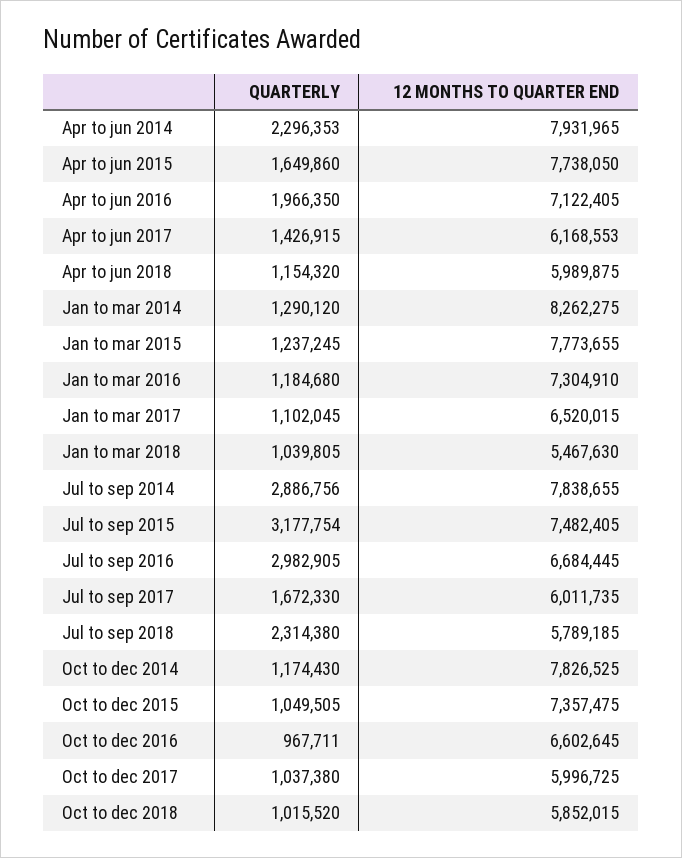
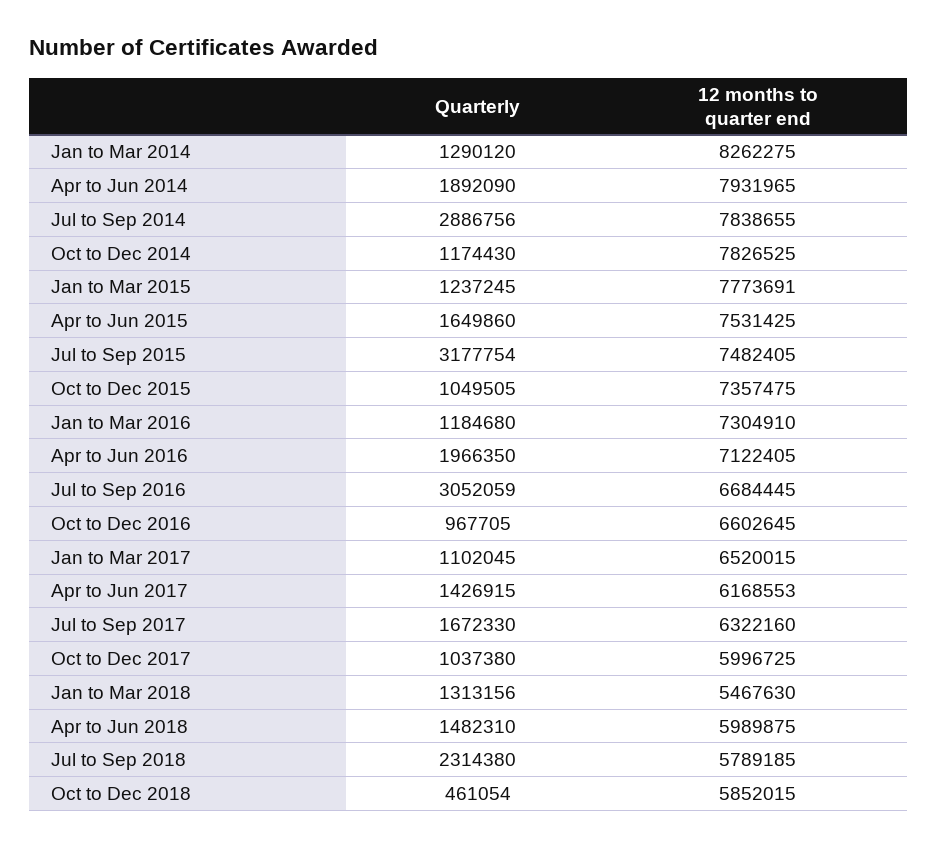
QUARTERLY, Apr to jun 2014: 2296353 -> 1892090
12 MONTHS TO QUARTER END, Apr to jun 2015: 7738050 -> 7531425
QUARTERLY, Apr to jun 2018: 1154320 -> 1482310
12 MONTHS TO QUARTER END, Jan to mar 2015: 7773655 -> 7773691
QUARTERLY, Jan to mar 2018: 1039805 -> 1313156
QUARTERLY, Jul to sep 2016: 2982905 -> 3052059
12 MONTHS TO QUARTER END, Jul to sep 2017: 6011735 -> 6322160
QUARTERLY, Oct to dec 2016: 967711 -> 967705
QUARTERLY, Oct to dec 2018: 1015520 -> 461054

